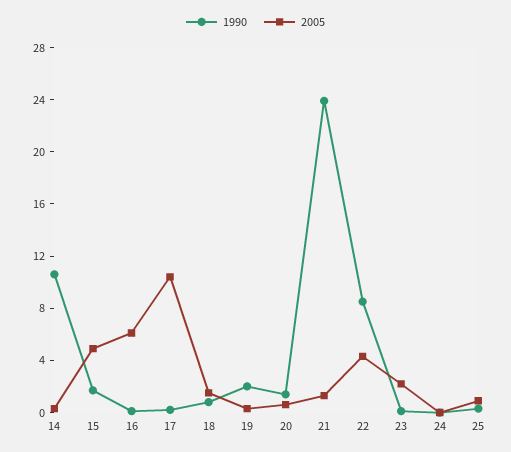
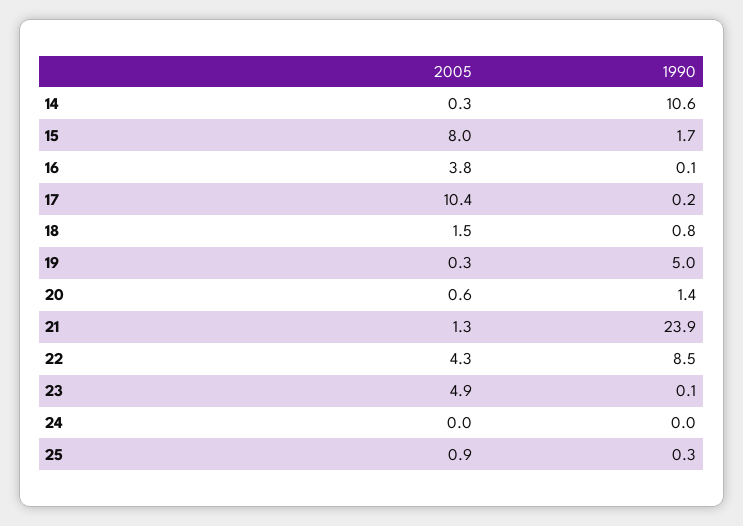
2005, 15: 5 -> 8
2005, 16: 6 -> 3.8
1990, 19: 2 -> 5
2005, 23: 2 -> 4.9

